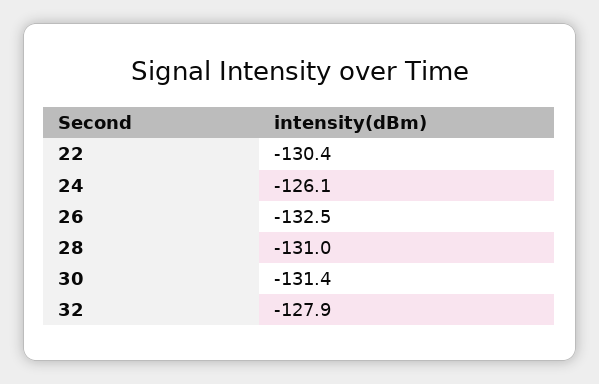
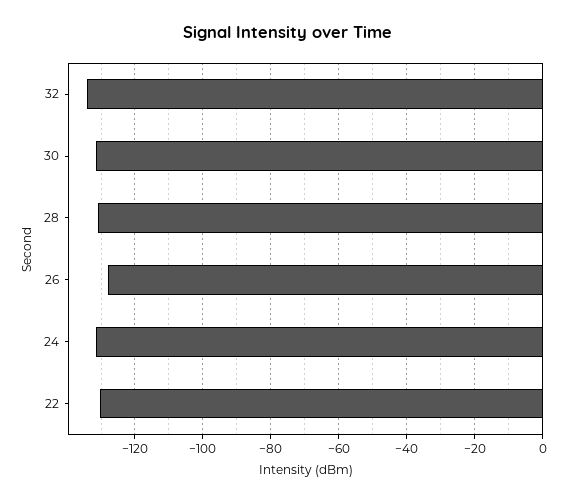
24: -126.1 -> -132
26: -132.5 -> -128
32: -127.9 -> -134

